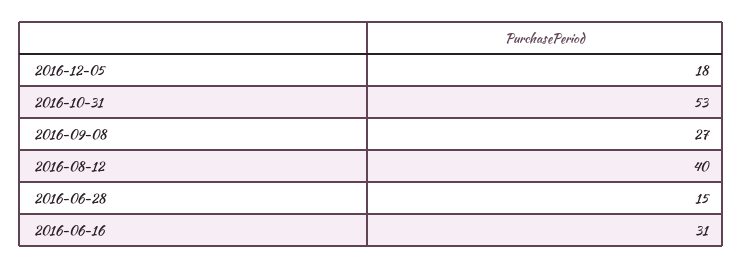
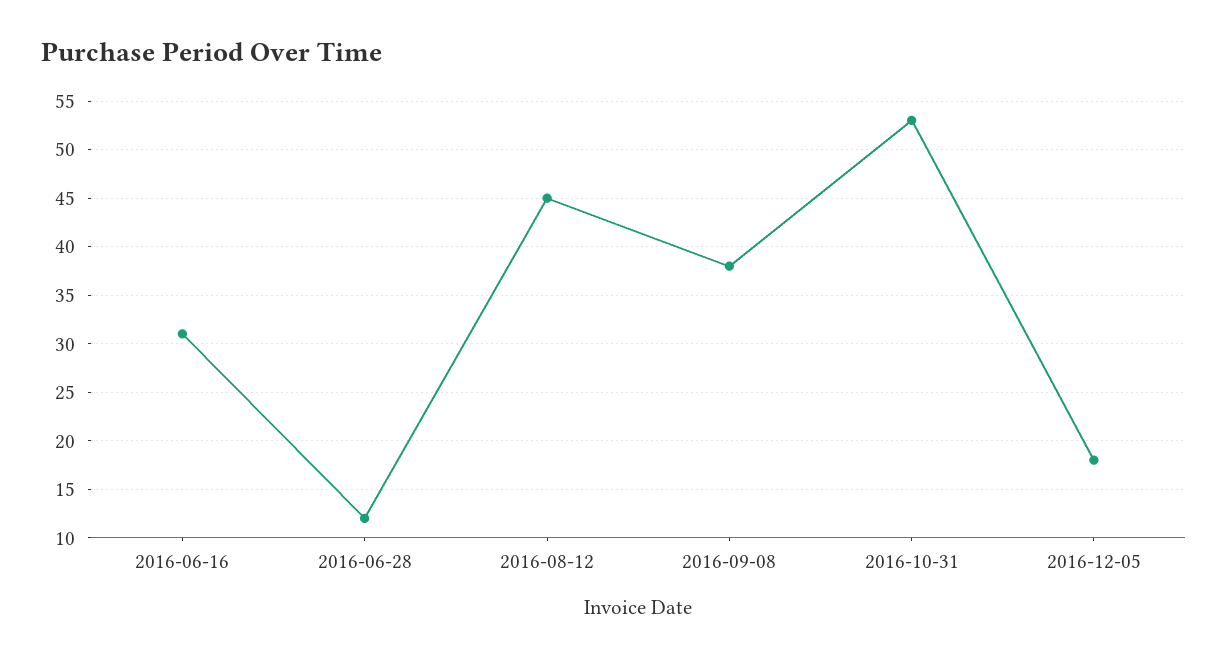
2016-09-08: 27 -> 38
2016-08-12: 40 -> 45
2016-06-28: 15 -> 12

